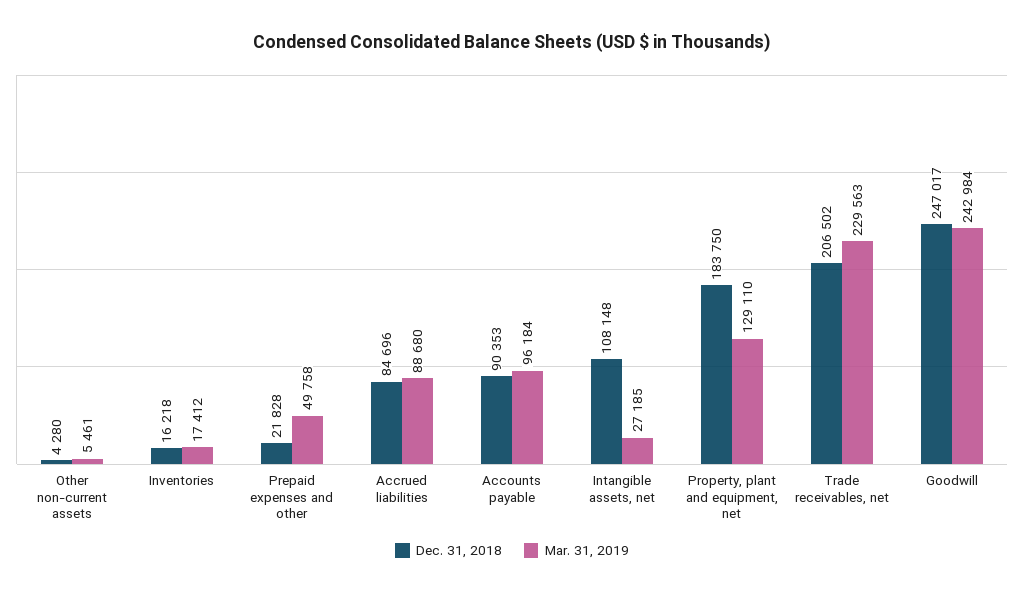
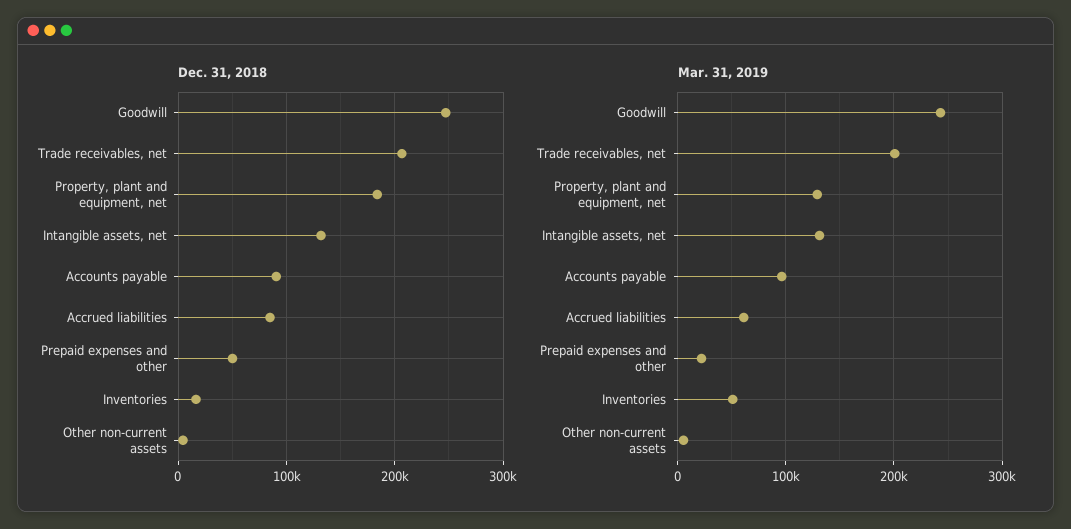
Mar. 31, 2019, Inventories: 17412 -> 50000
Dec. 31, 2018, Prepaid expenses and other: 21828 -> 50000
Mar. 31, 2019, Prepaid expenses and other: 49758 -> 20000
Mar. 31, 2019, Accrued liabilities: 88680 -> 60000
Dec. 31, 2018, Intangible assets, net: 108148 -> 130000
Mar. 31, 2019, Intangible assets, net: 27185 -> 130000
Mar. 31, 2019, Trade receivables, net: 229563 -> 200000

